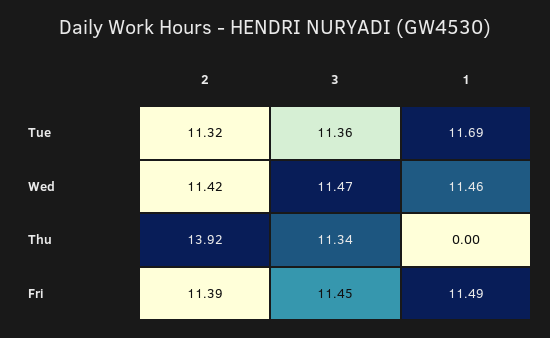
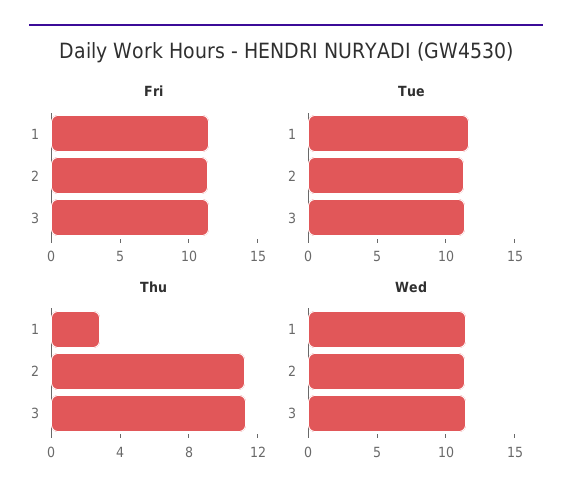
Thu, 2: 13.92 -> 11
Thu, 1: 0 -> 3

